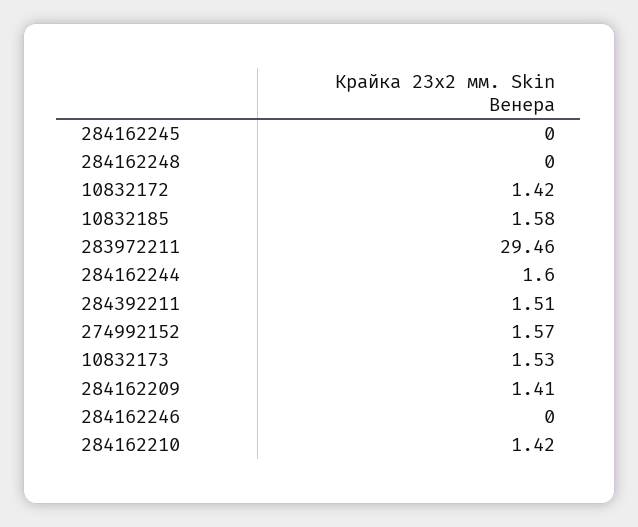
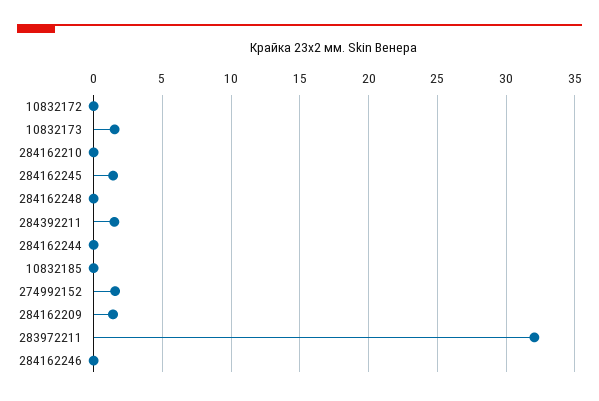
284162245: 0 -> 1.5
10832172: 1.42 -> 0
10832185: 1.58 -> 0
283972211: 29.46 -> 32
284162244: 1.6 -> 0
284162210: 1.42 -> 0

